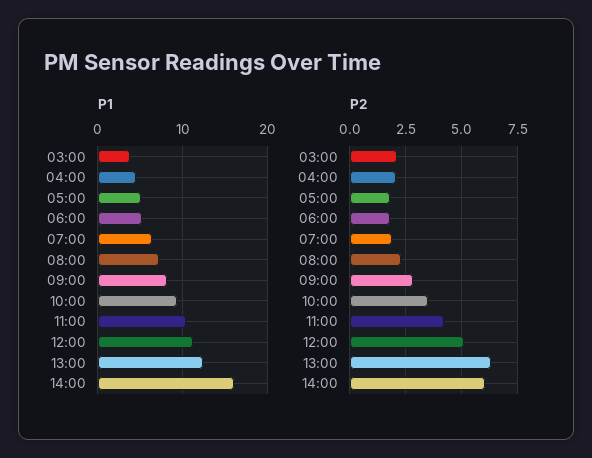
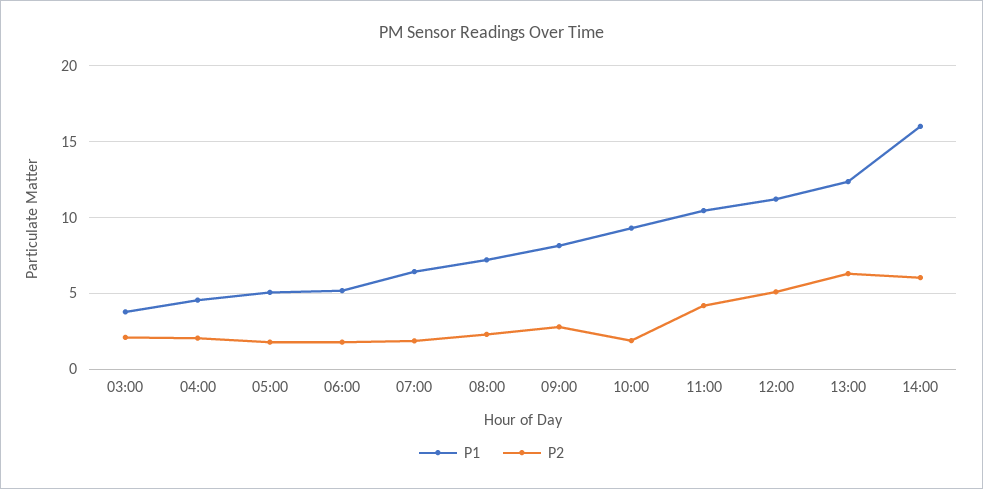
P2, 10:00: 3.5 -> 2

